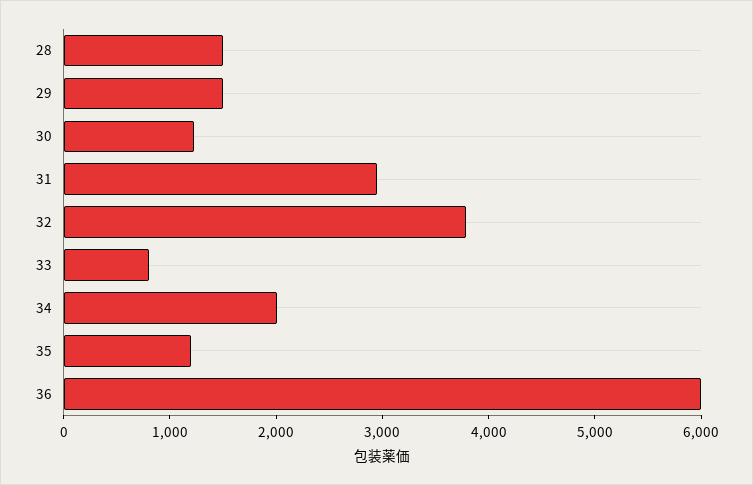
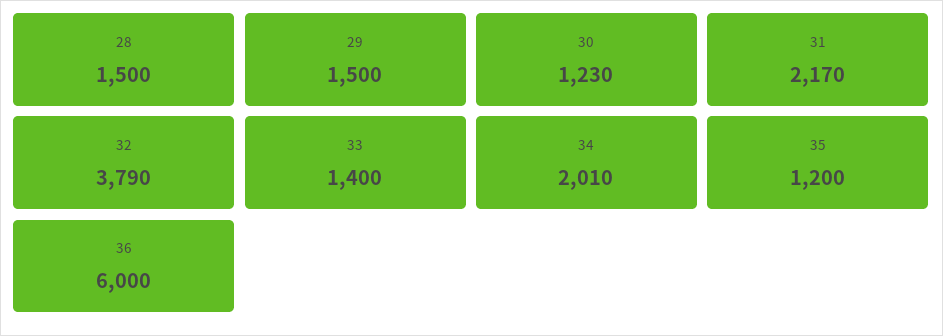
31: 3000 -> 2170
33: 800 -> 1400

